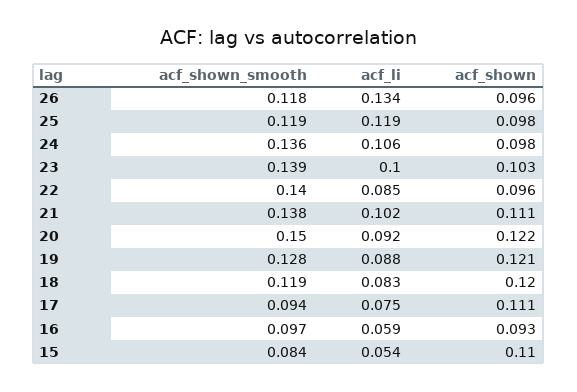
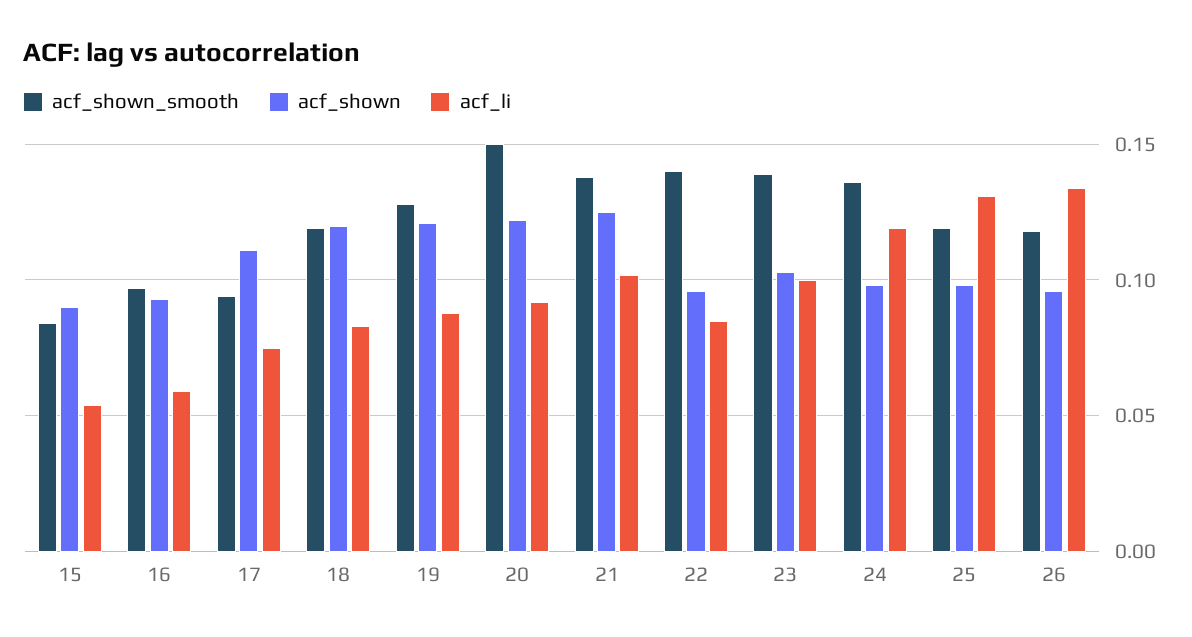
acf_li, 25: 0.119 -> 0.13
acf_li, 24: 0.106 -> 0.12
acf_shown, 21: 0.111 -> 0.125
acf_shown, 15: 0.11 -> 0.09

